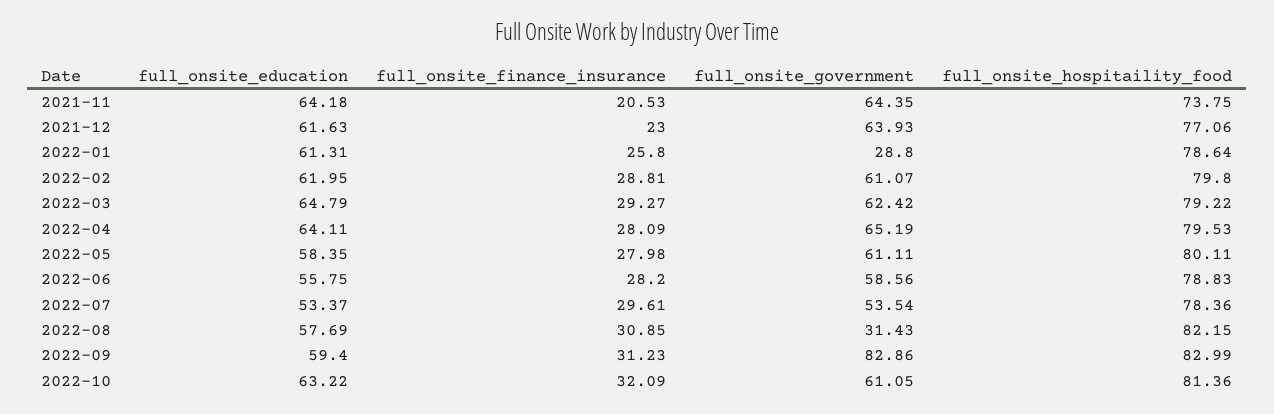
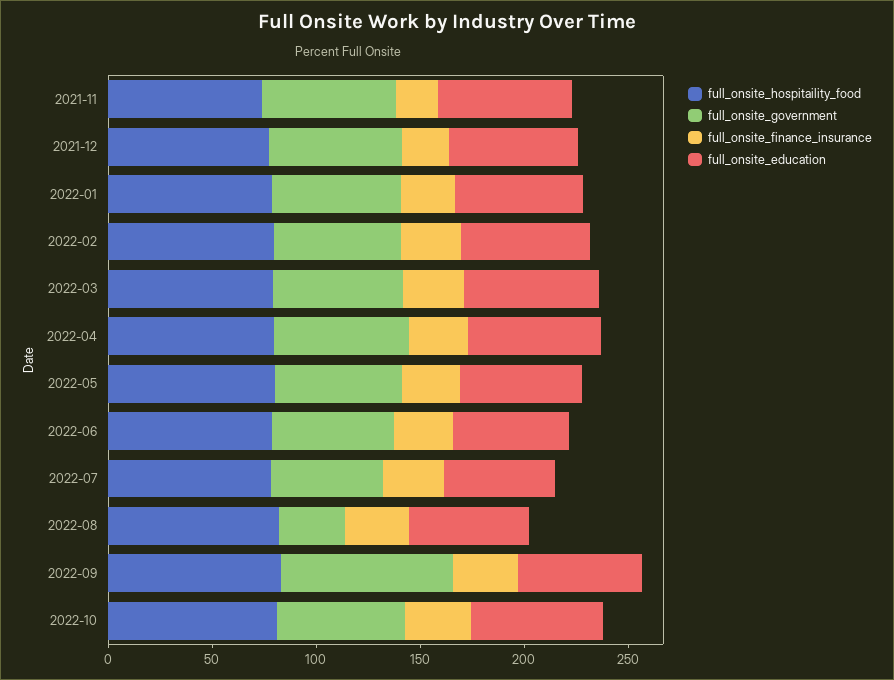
full_onsite_government, 2022-01: 28.8 -> 60

